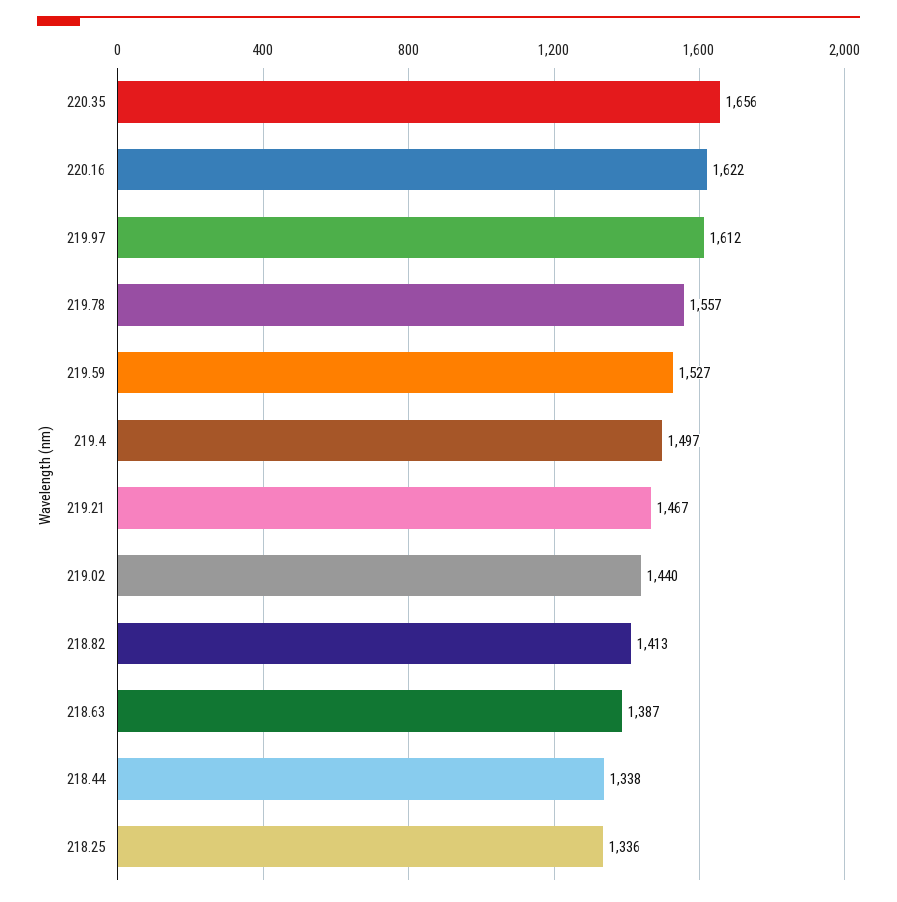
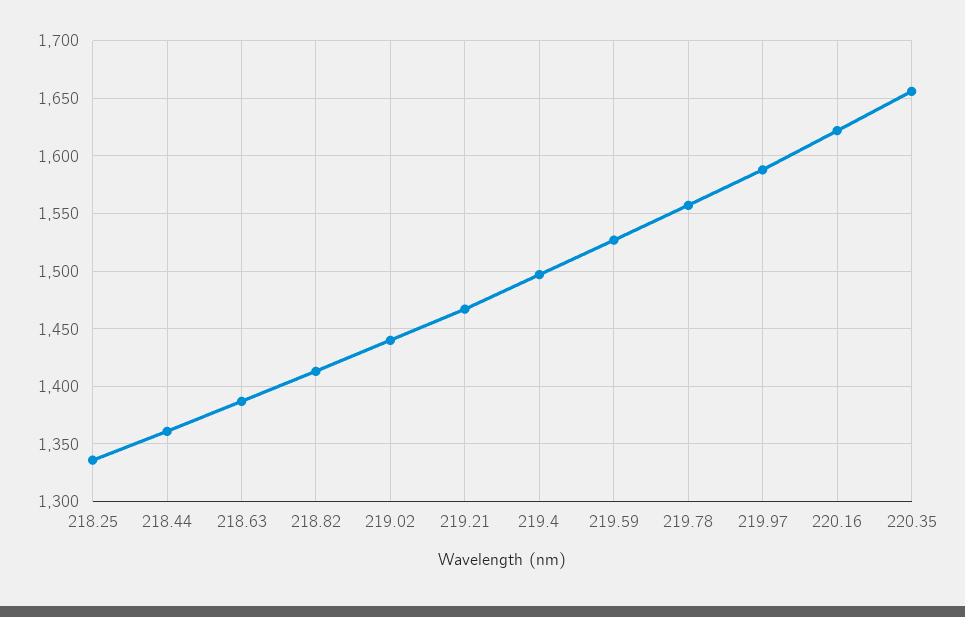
219.97: 1612 -> 1590
218.44: 1338 -> 1360

